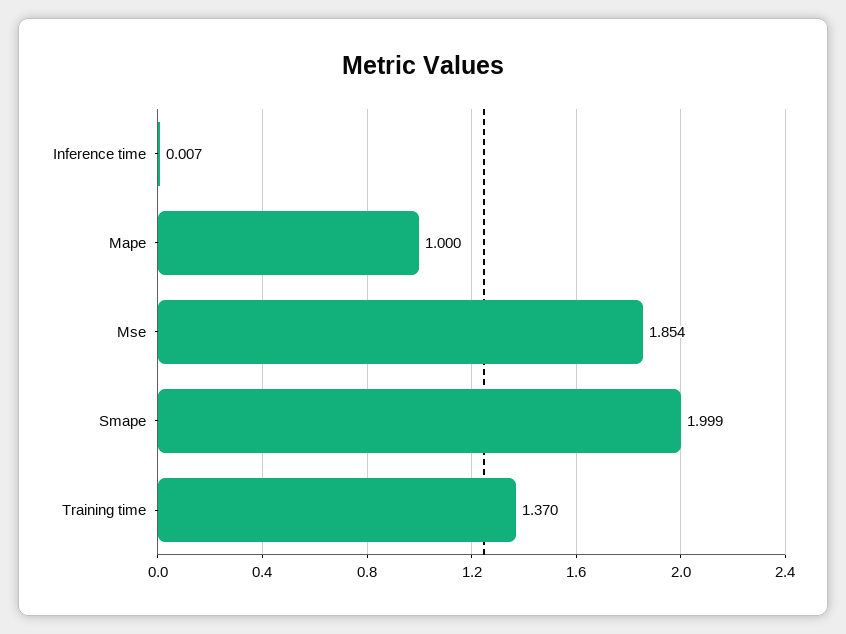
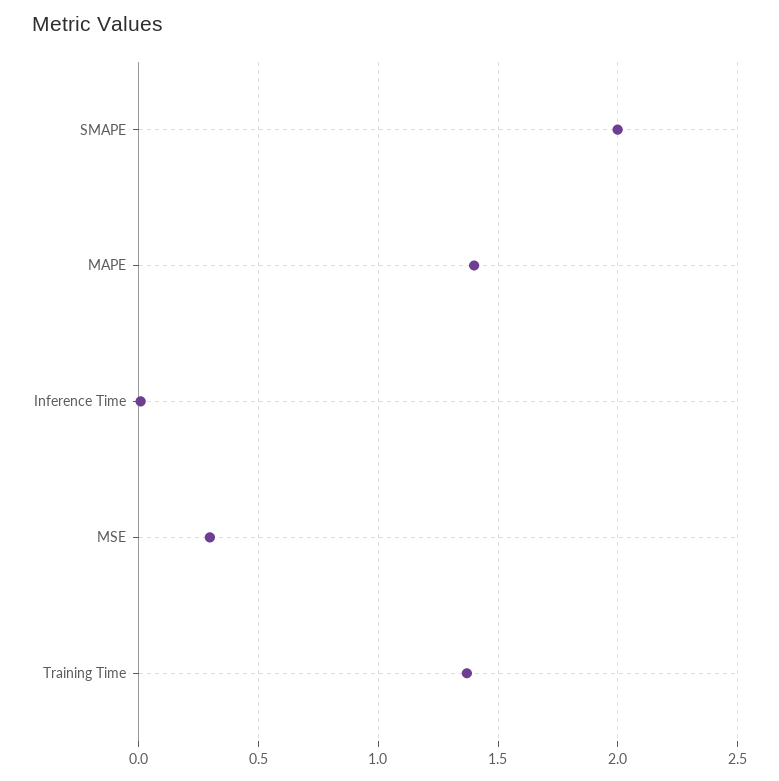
Mape: 1 -> 1.4
Mse: 1.854 -> 0.3

